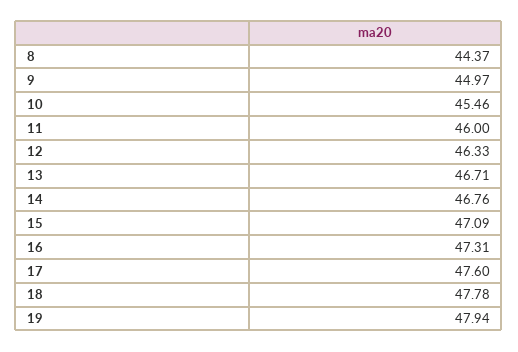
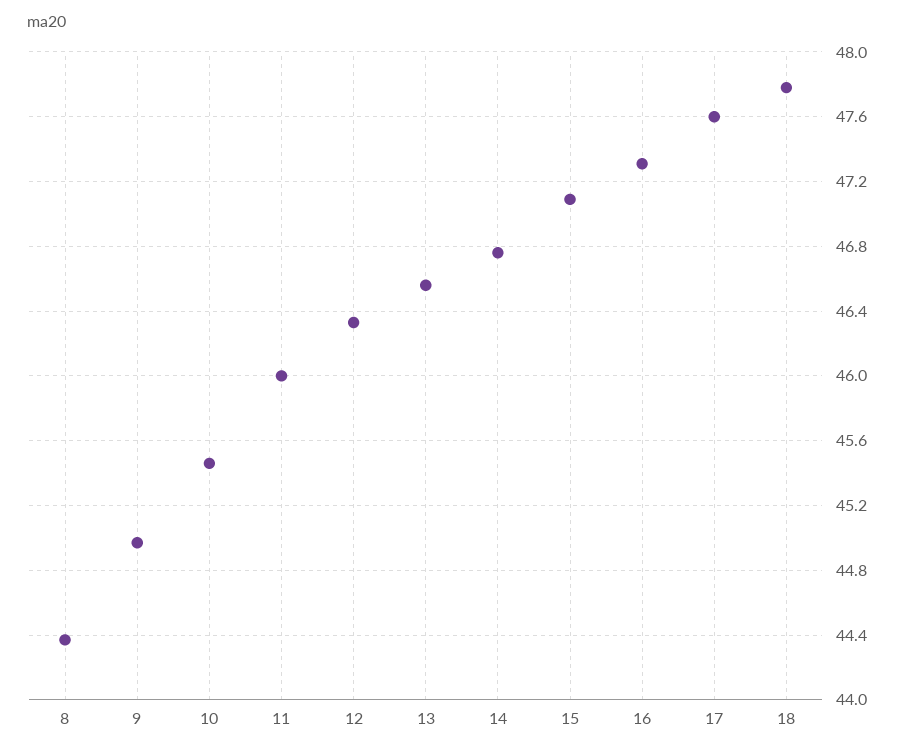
13: 46.71 -> 46.55
19: 47.94 -> none

